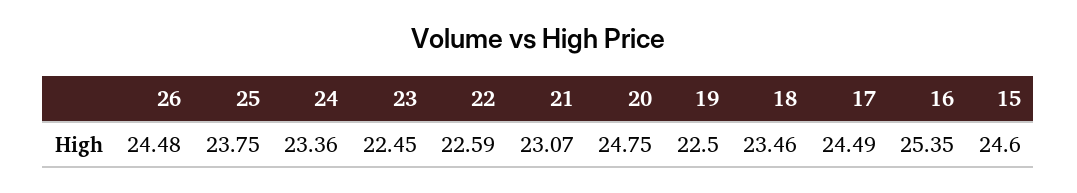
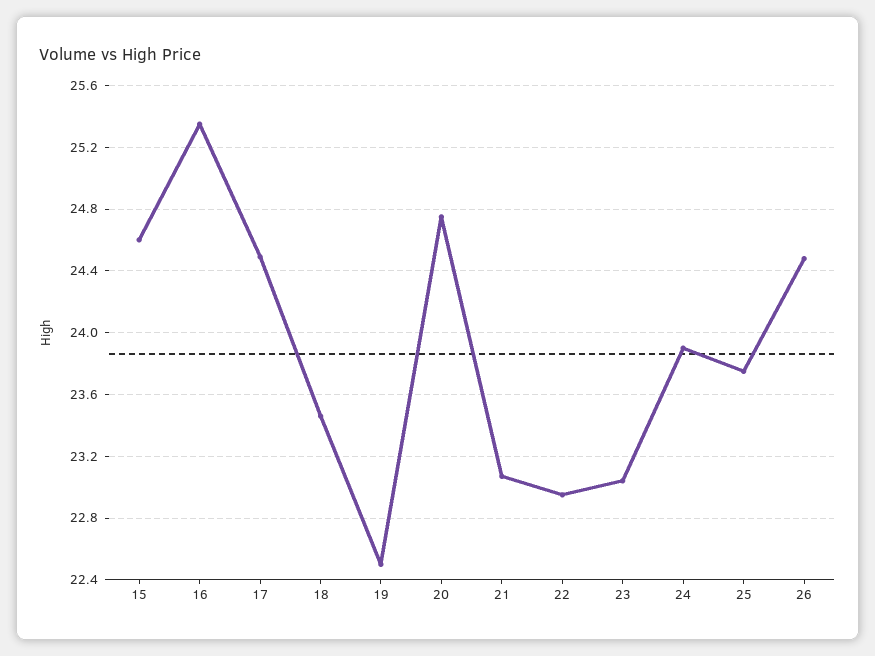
24: 23.36 -> 23.9
23: 22.45 -> 23.05
22: 22.59 -> 22.95

